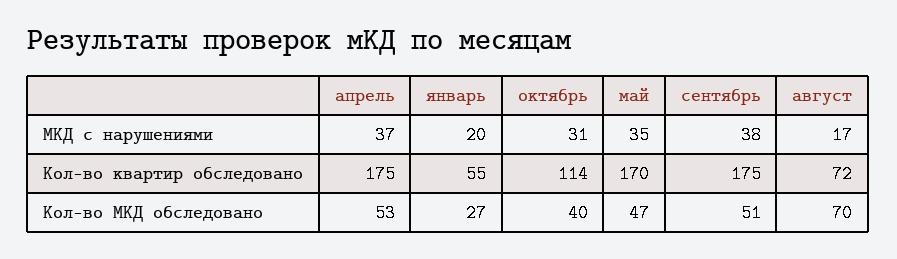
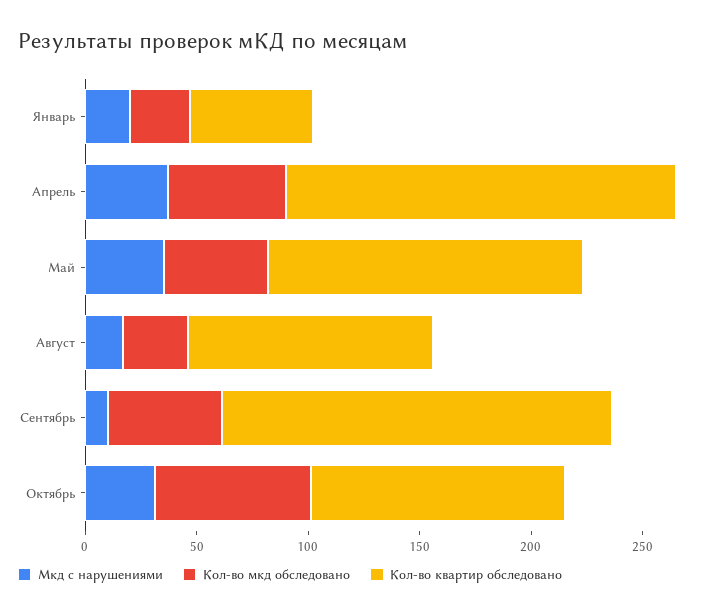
МКД с нарушениями, сентябрь: 38 -> 10
Кол-во квартир обследовано, май: 170 -> 140
Кол-во квартир обследовано, август: 72 -> 110
Кол-во МКД обследовано, октябрь: 40 -> 70
Кол-во МКД обследовано, август: 70 -> 30

